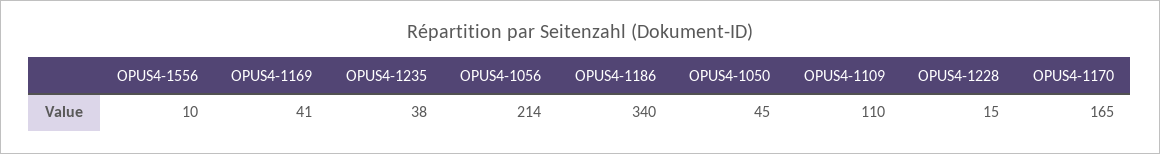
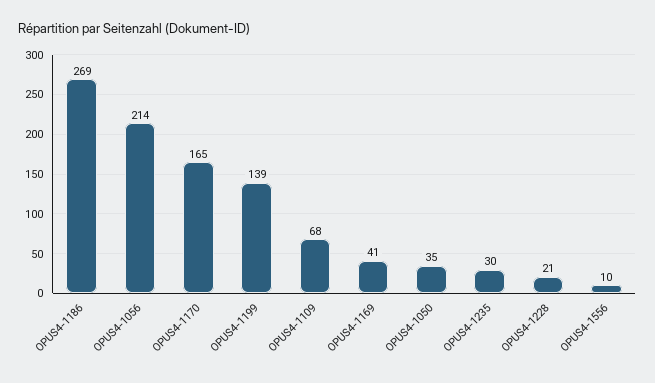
OPUS4-1235: 38 -> 30
OPUS4-1186: 340 -> 269
OPUS4-1050: 45 -> 35
OPUS4-1109: 110 -> 68
OPUS4-1228: 15 -> 21
OPUS4-1199: none -> 139

